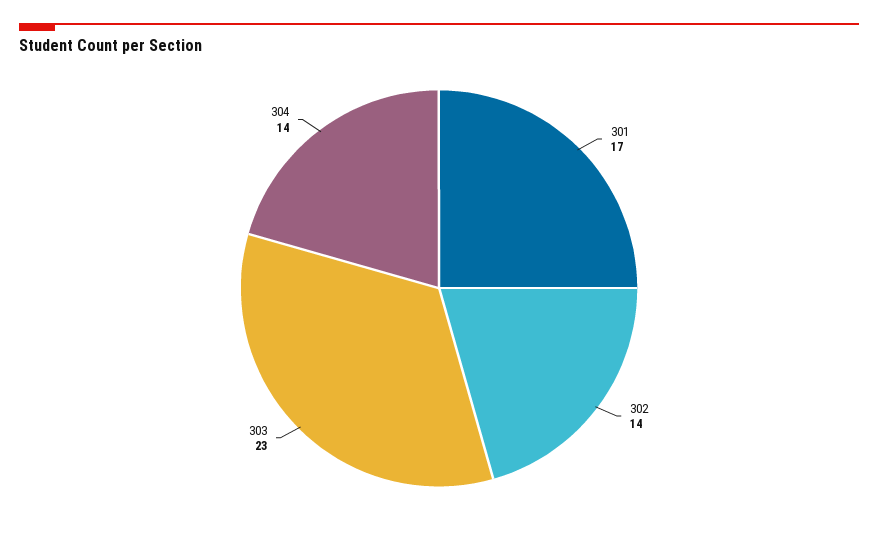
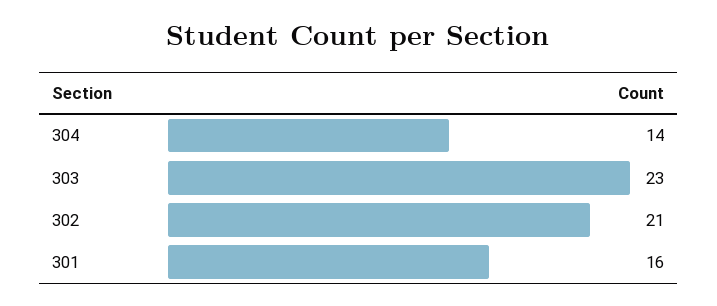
301: 17 -> 16
302: 14 -> 21

